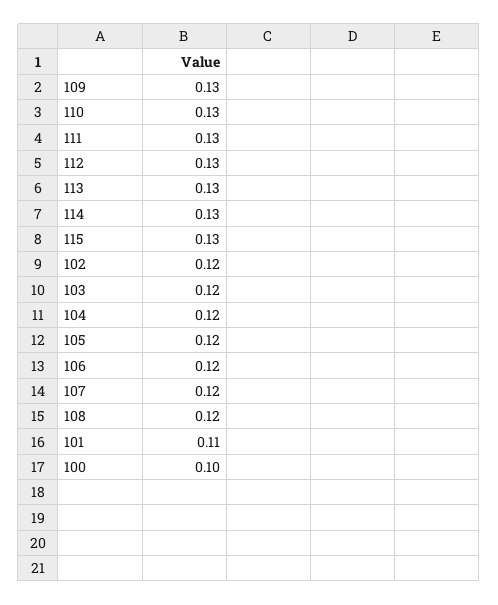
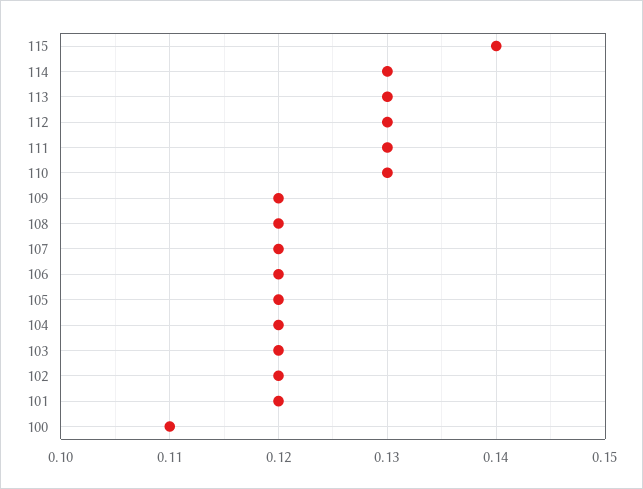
109: 0.13 -> 0.12
115: 0.13 -> 0.14
101: 0.11 -> 0.12
100: 0.1 -> 0.11

